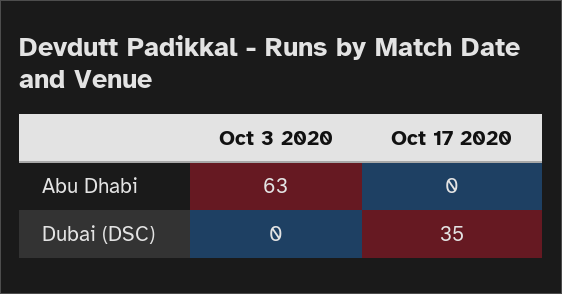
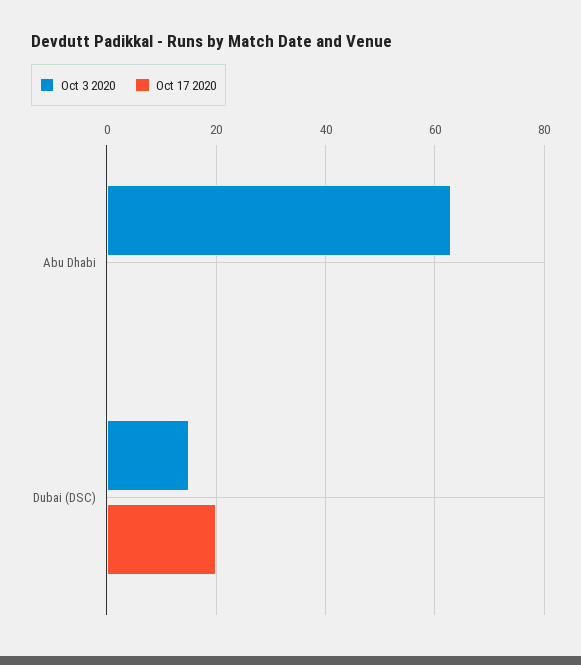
Oct 3 2020, Dubai (DSC): 0 -> 15
Oct 17 2020, Dubai (DSC): 35 -> 20

